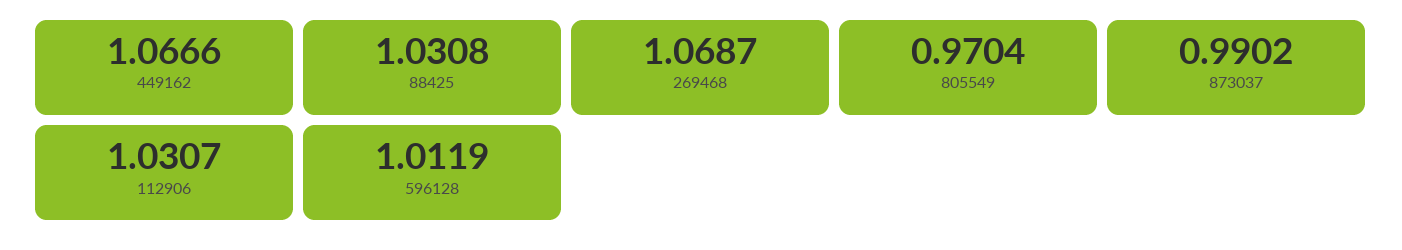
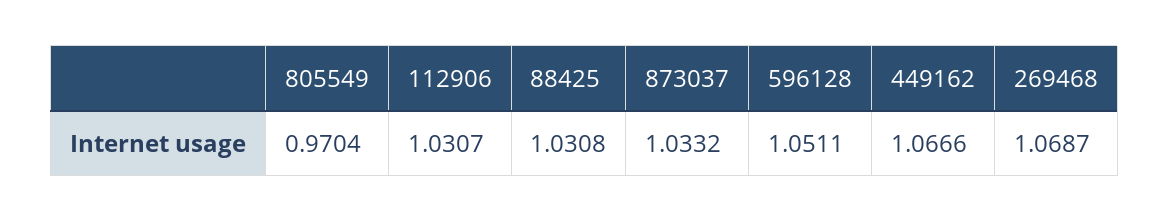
873037: 0.9902 -> 1.0332
596128: 1.0119 -> 1.0511

